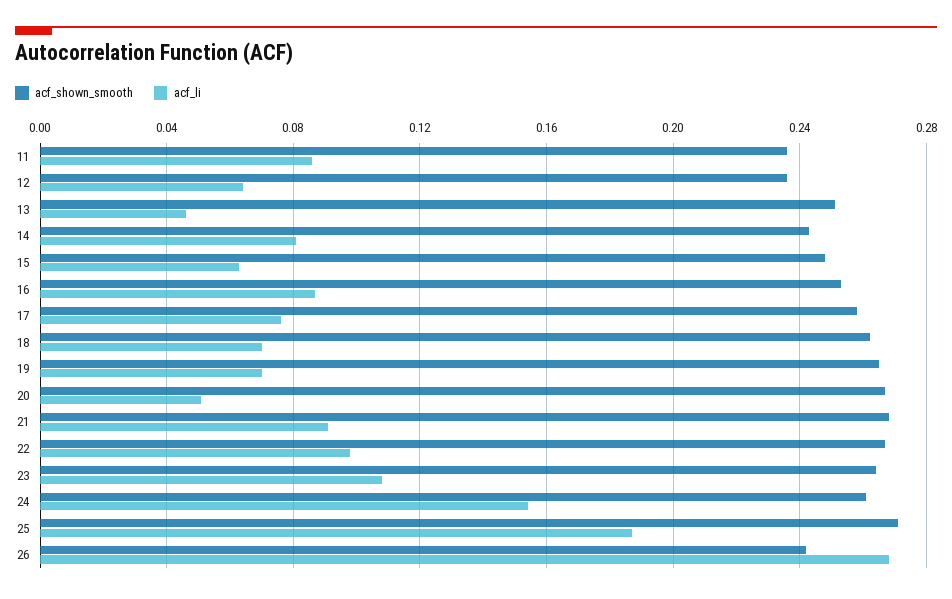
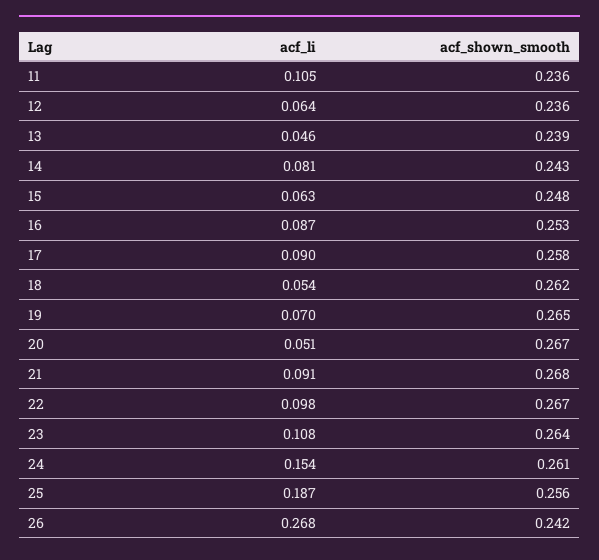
acf_li, 11: 0.085 -> 0.105
acf_shown_smooth, 13: 0.25 -> 0.239
acf_li, 17: 0.075 -> 0.09
acf_li, 18: 0.07 -> 0.054
acf_shown_smooth, 25: 0.27 -> 0.256

